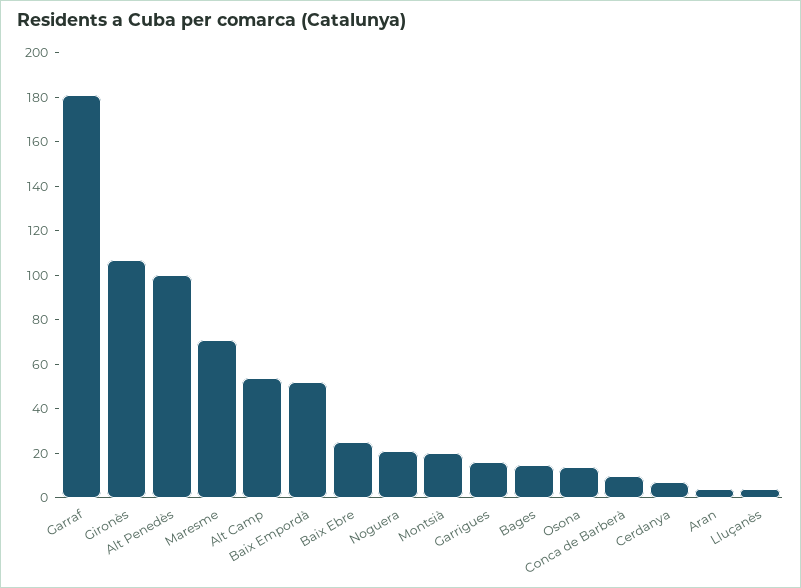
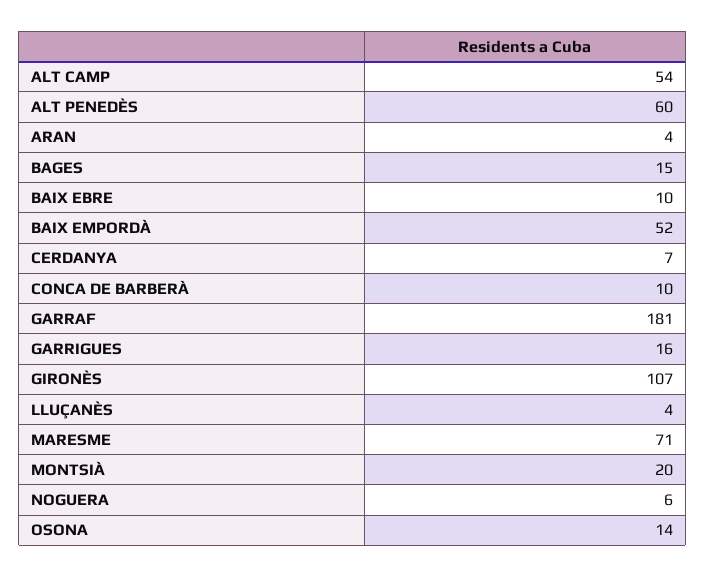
Alt Penedès: 100 -> 60
Baix Ebre: 25 -> 10
Noguera: 20 -> 6

